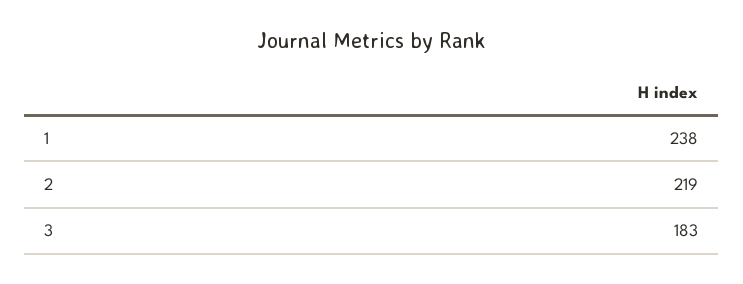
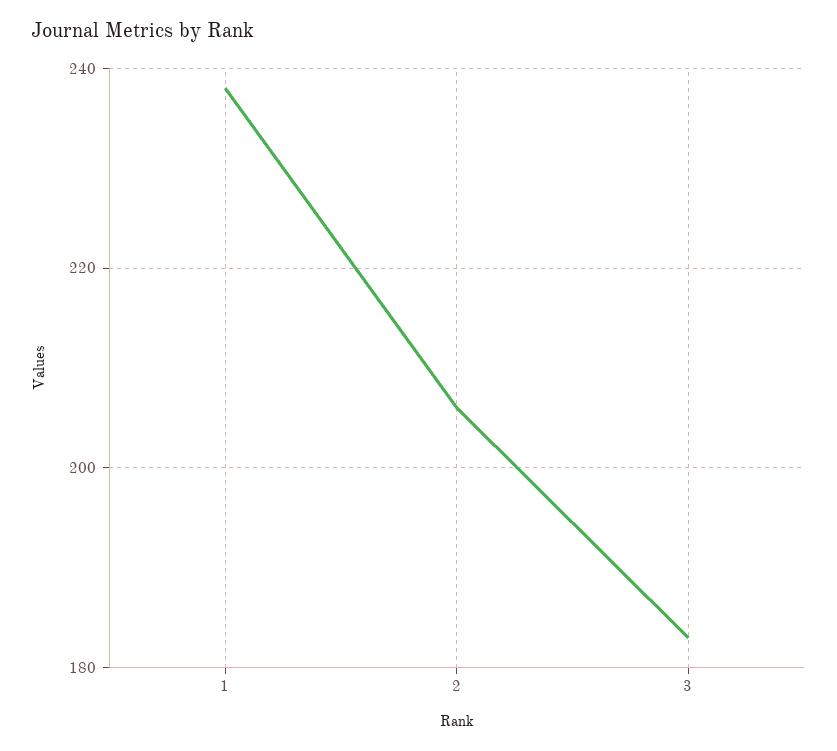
2: 219 -> 205

